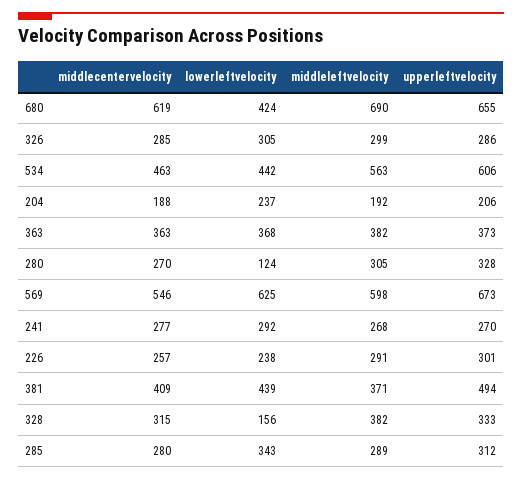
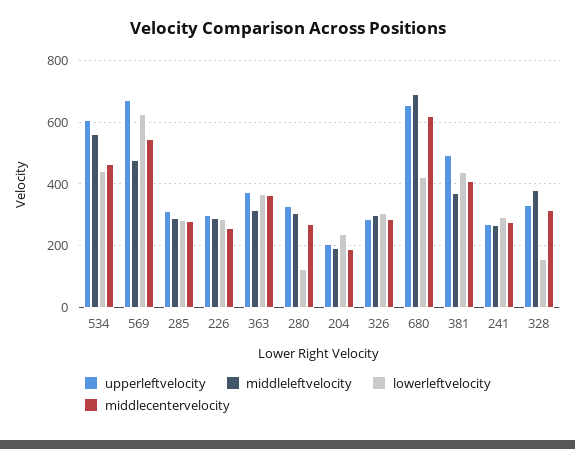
middleleftvelocity, 363: 382 -> 320
middleleftvelocity, 569: 598 -> 480
lowerleftvelocity, 226: 238 -> 280
lowerleftvelocity, 285: 343 -> 280

